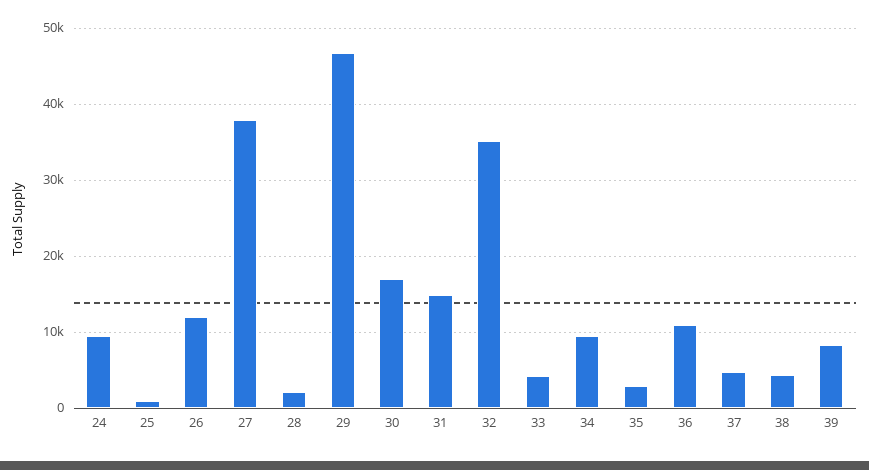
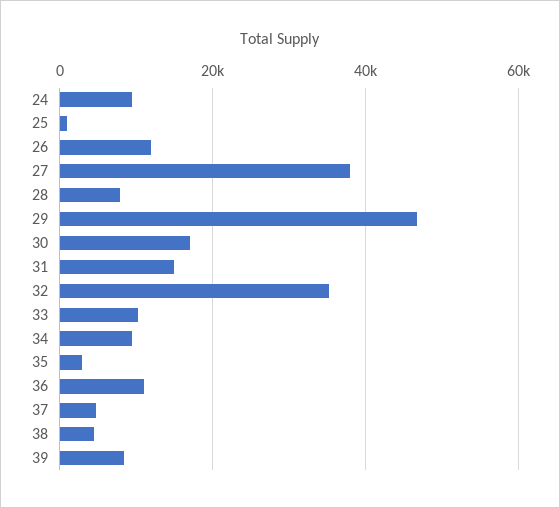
28: 2000 -> 8000
33: 4000 -> 10000

